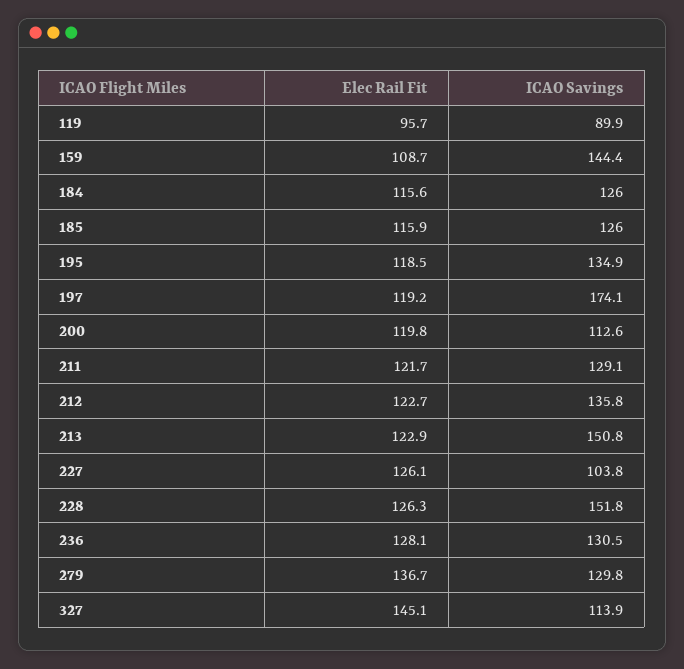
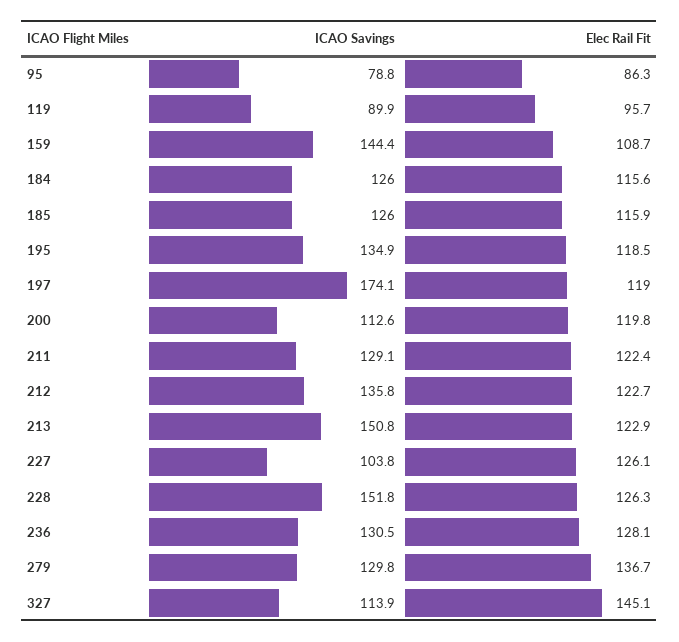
Elec Rail Fit, 197: 119.2 -> 119
Elec Rail Fit, 211: 121.7 -> 122.4
ICAO Savings, 95: none -> 78.8
Elec Rail Fit, 95: none -> 86.3

